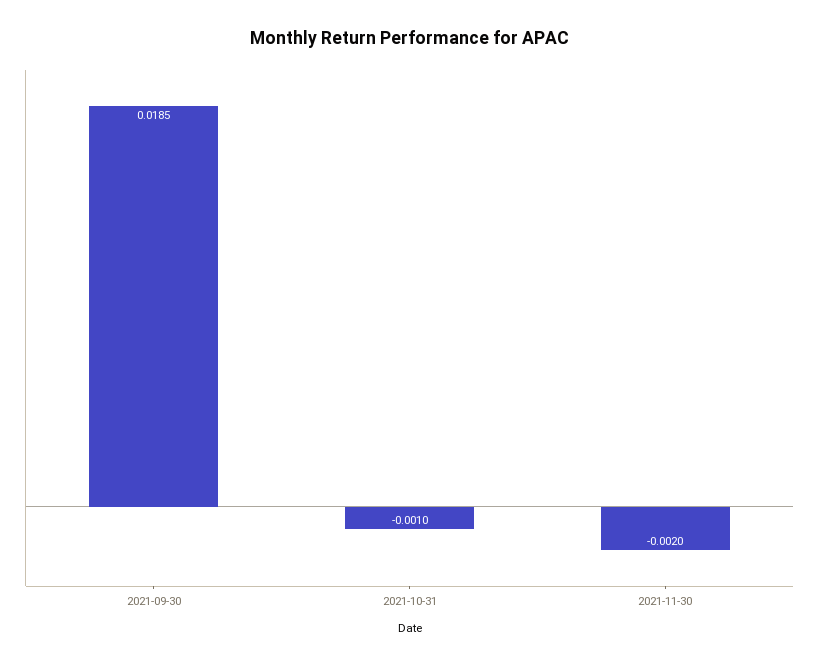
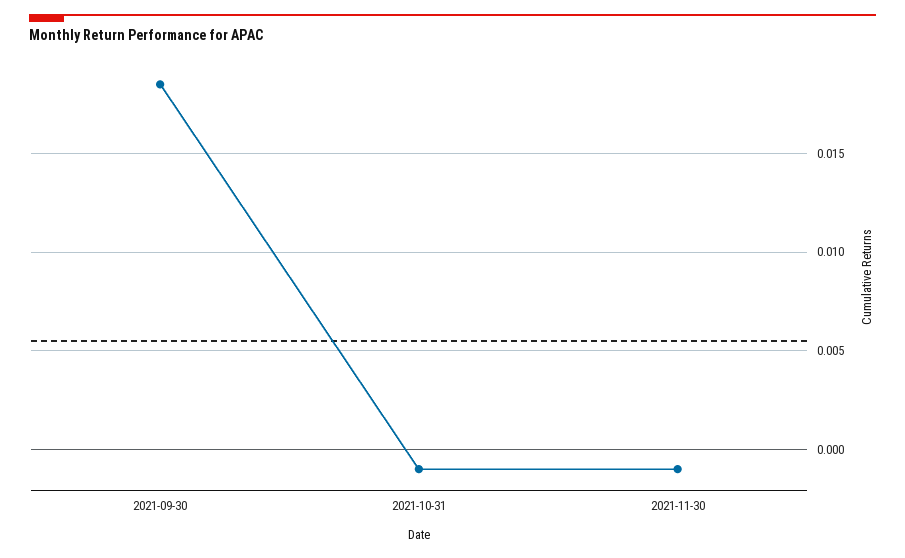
2021-11-30: -0.002 -> -0.001

